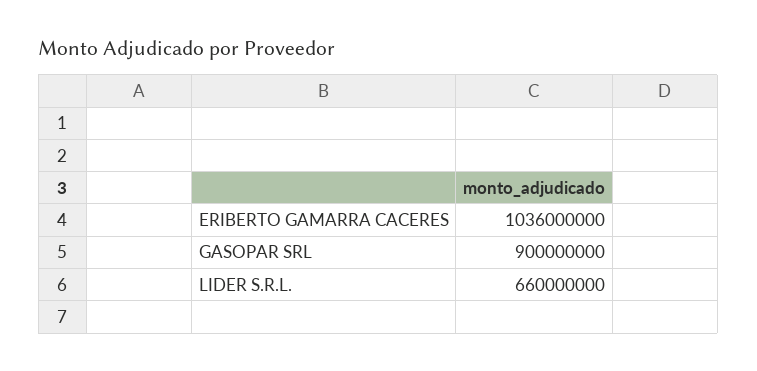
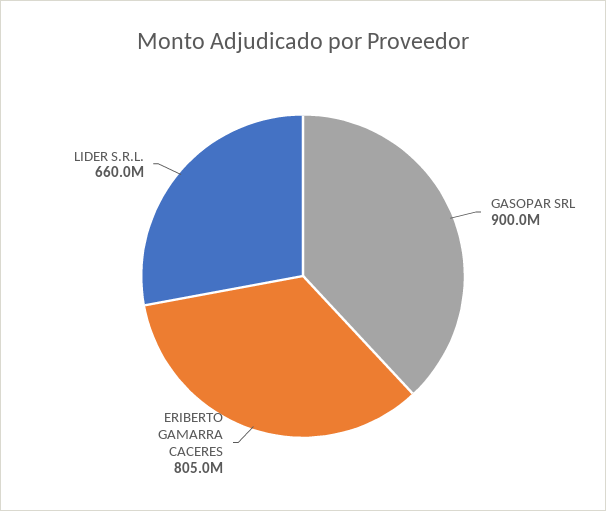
ERIBERTO GAMARRA CACERES: 1036000000 -> 805000000

